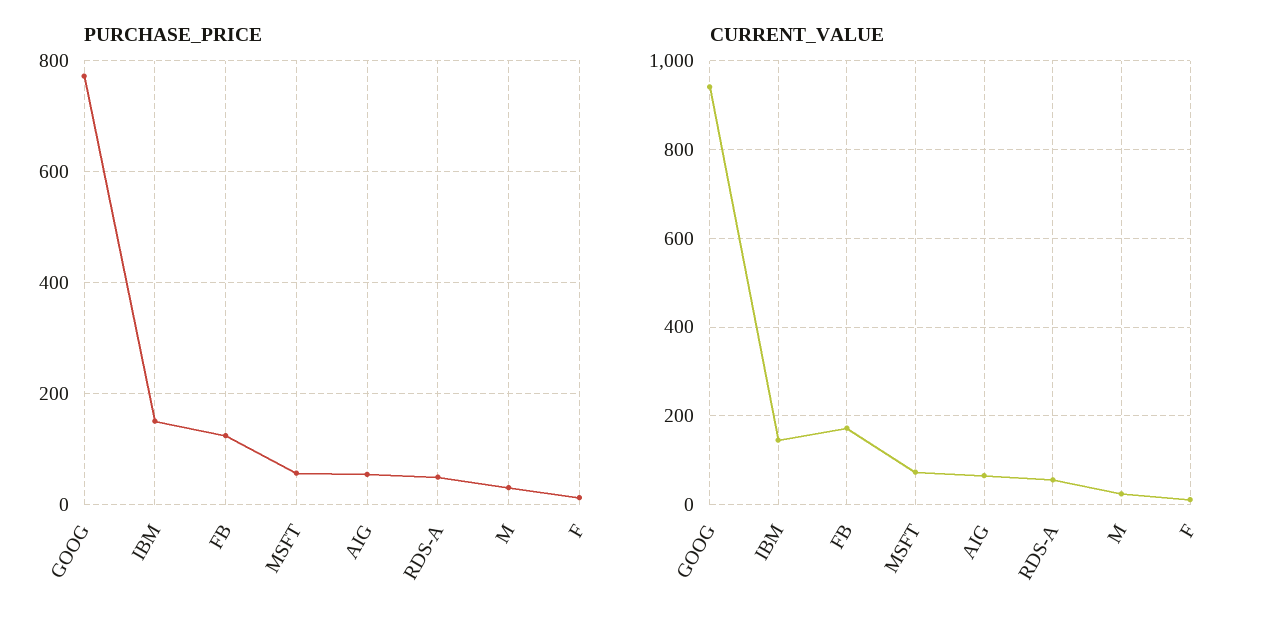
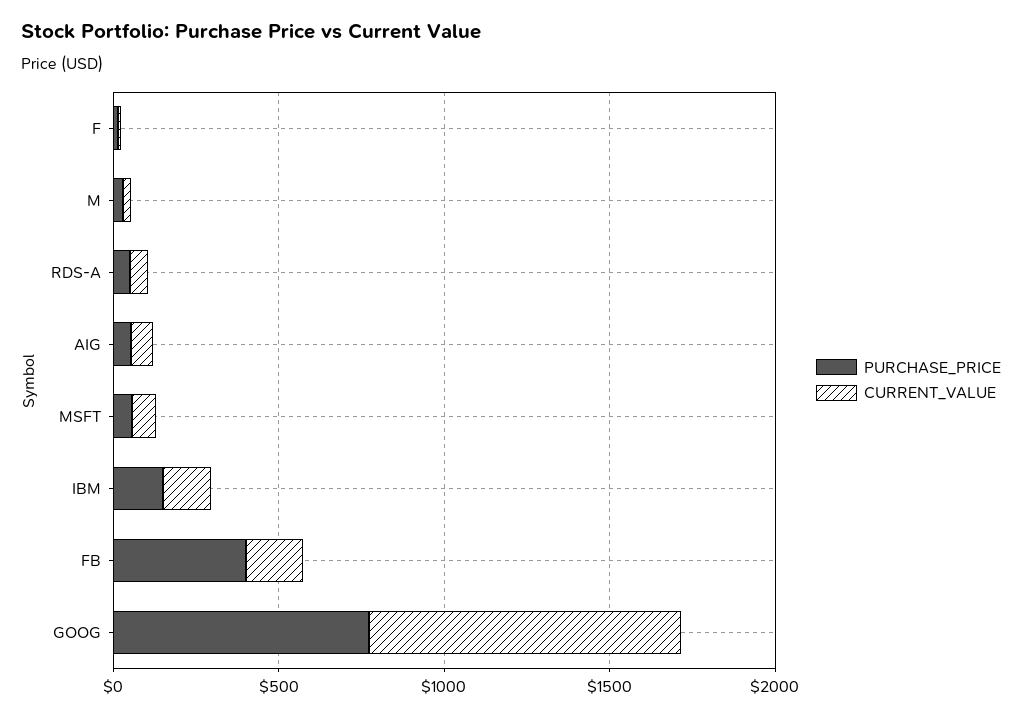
PURCHASE_PRICE, FB: 120 -> 400

